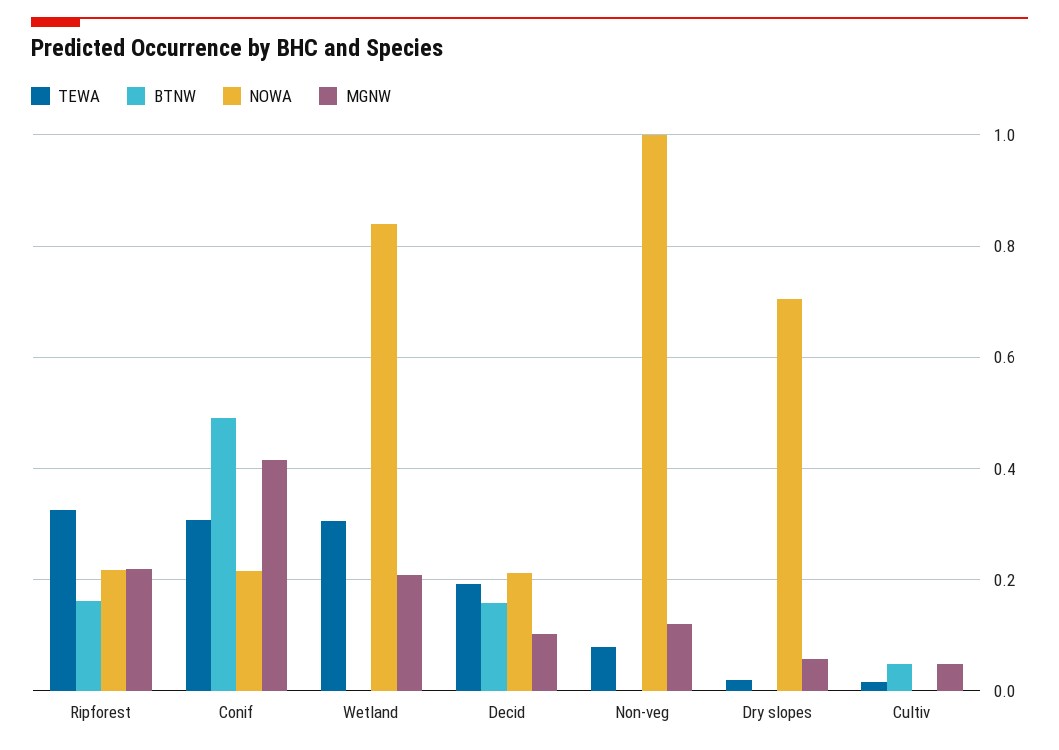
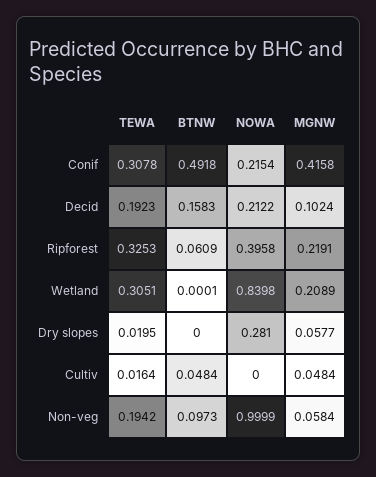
BTNW, Ripforest: 0.16 -> 0.0609
NOWA, Ripforest: 0.22 -> 0.3958
TEWA, Non-veg: 0.08 -> 0.1942
BTNW, Non-veg: 0 -> 0.0973
MGNW, Non-veg: 0.12 -> 0.0584
NOWA, Dry slopes: 0.7 -> 0.281

